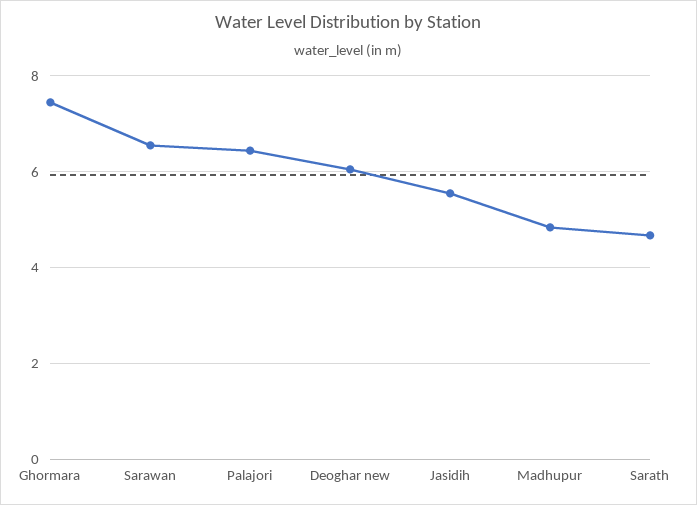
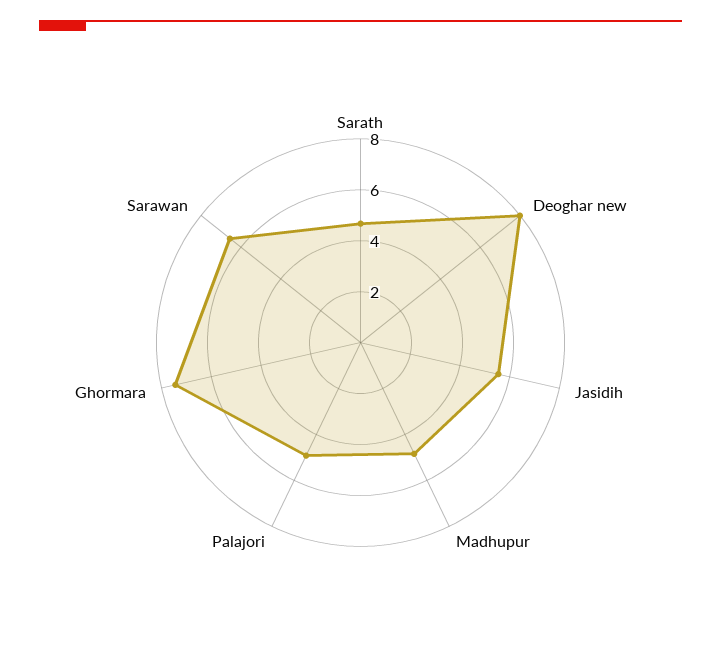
Palajori: 6.4 -> 5
Deoghar new: 6 -> 8

